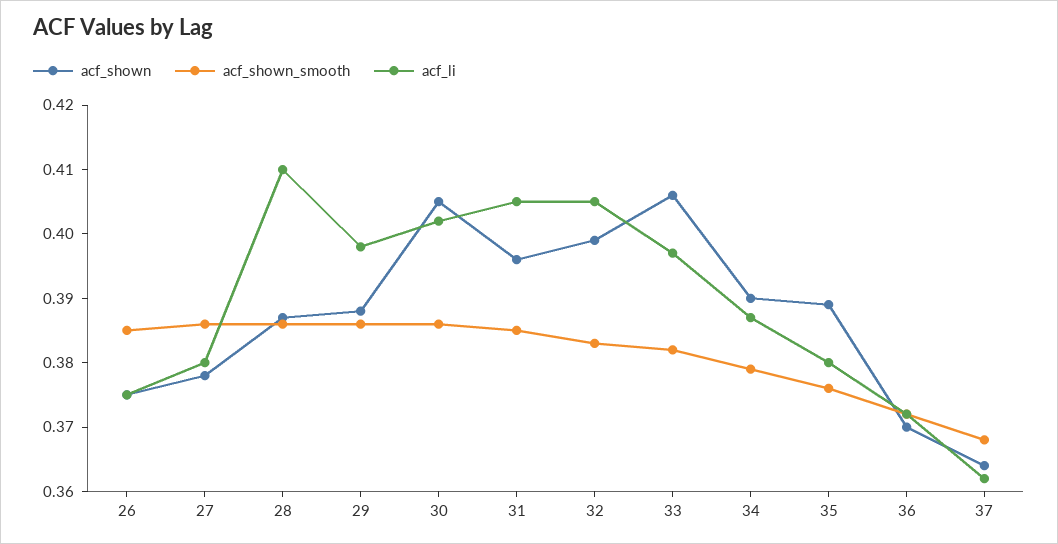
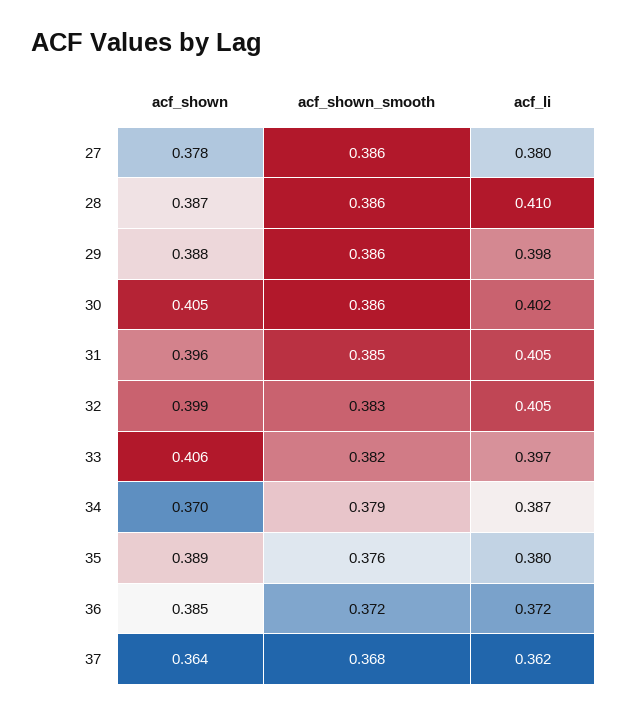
acf_shown, 26: 0.375 -> none
acf_shown_smooth, 26: 0.385 -> none
acf_li, 26: 0.375 -> none
acf_shown, 34: 0.39 -> 0.37
acf_shown, 36: 0.37 -> 0.385

